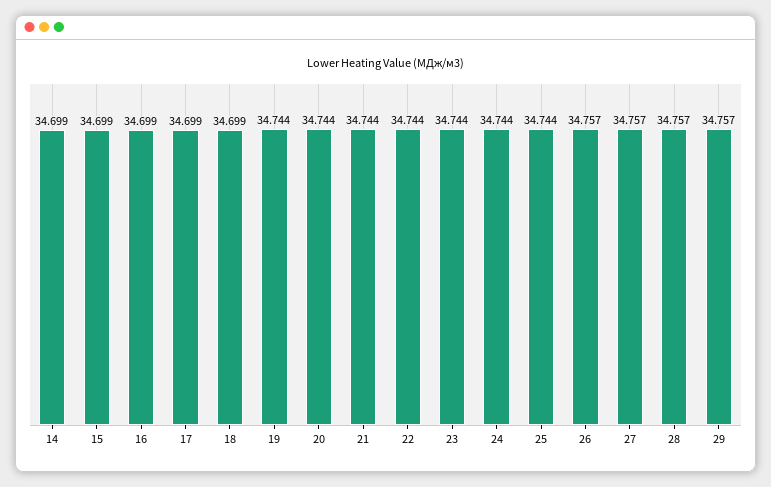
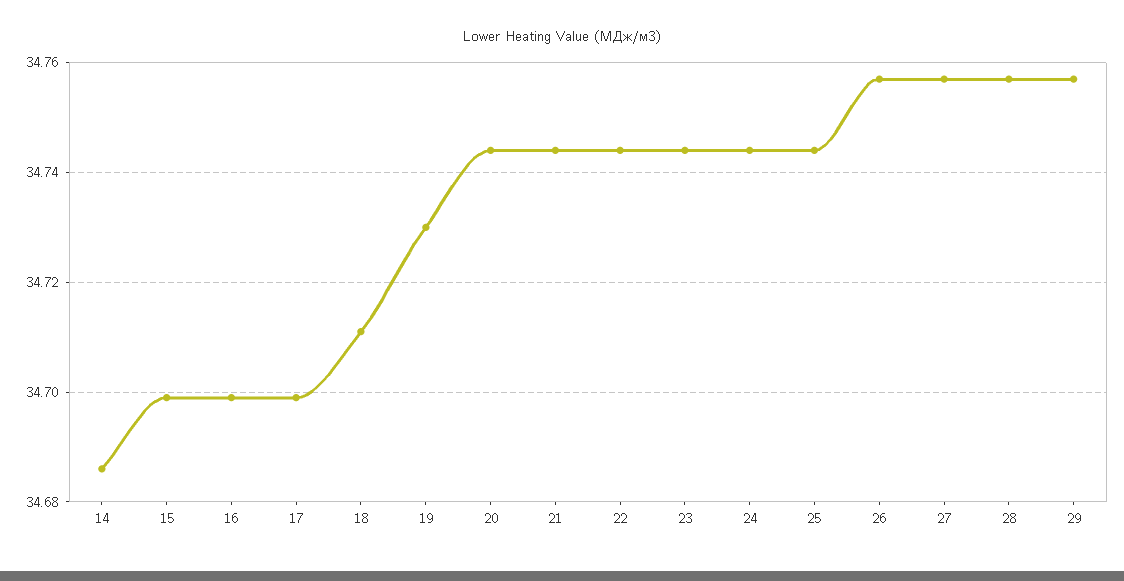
14: 34.699 -> 34.685
18: 34.699 -> 34.71
19: 34.744 -> 34.73

